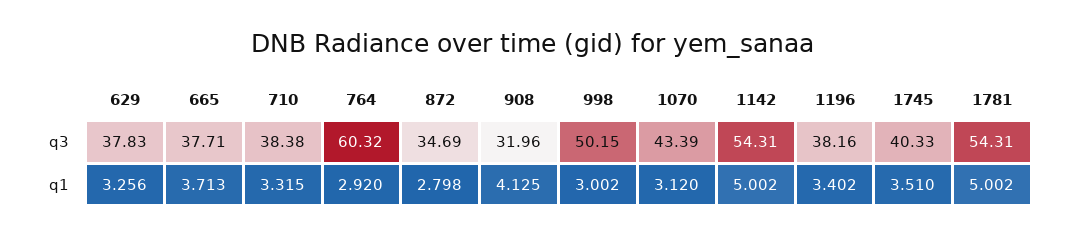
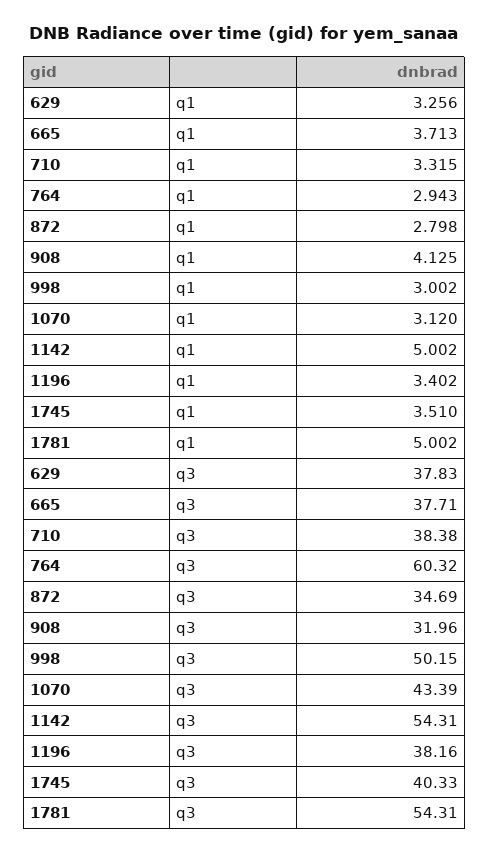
764, q1: 2.92 -> 2.943

